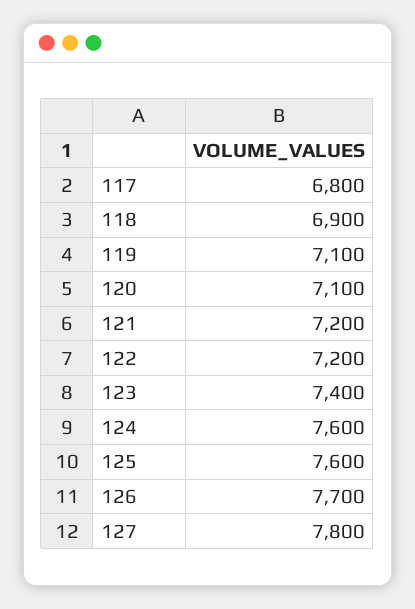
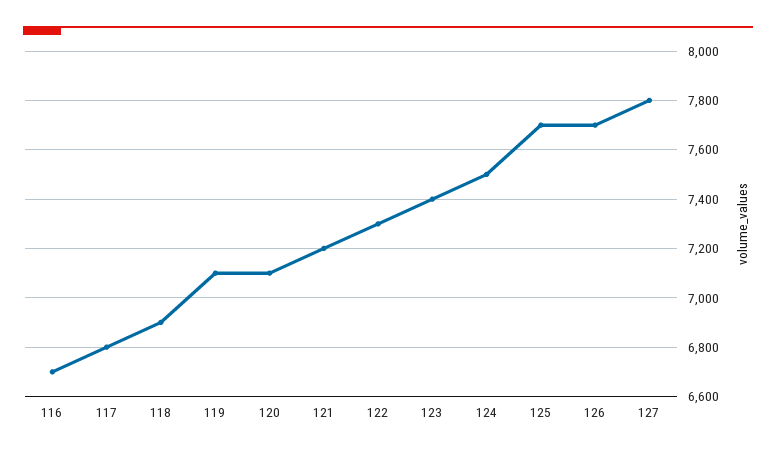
122: 7200 -> 7300
124: 7600 -> 7500
125: 7600 -> 7700
116: none -> 6700

